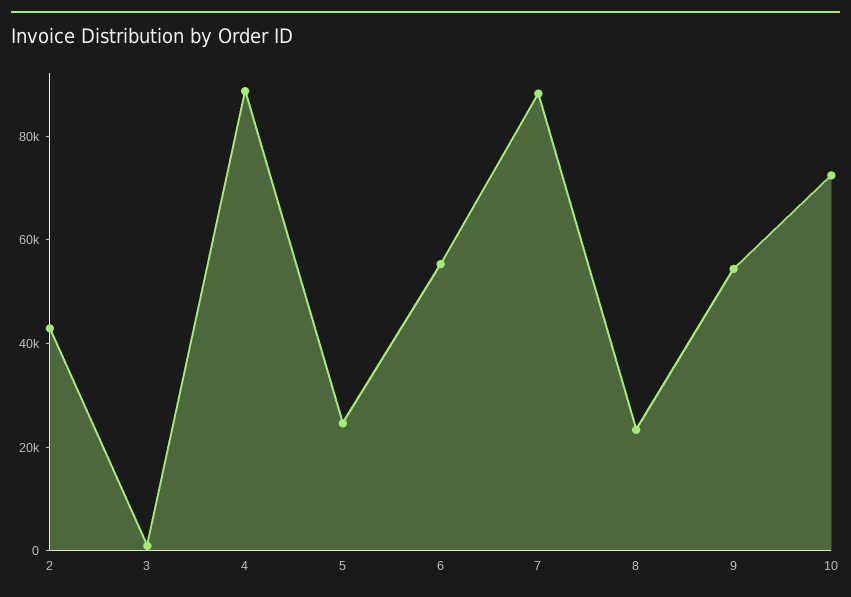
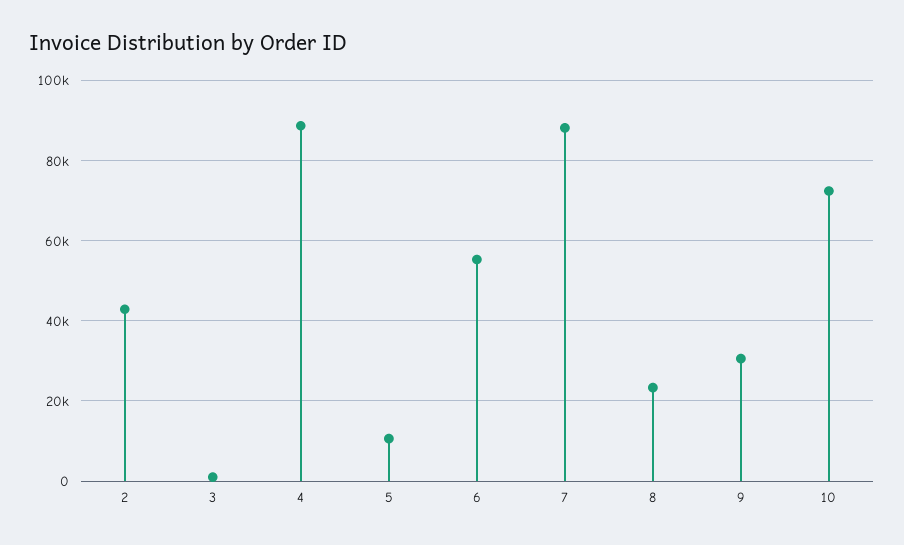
5: 25000 -> 10000
9: 55000 -> 30000

